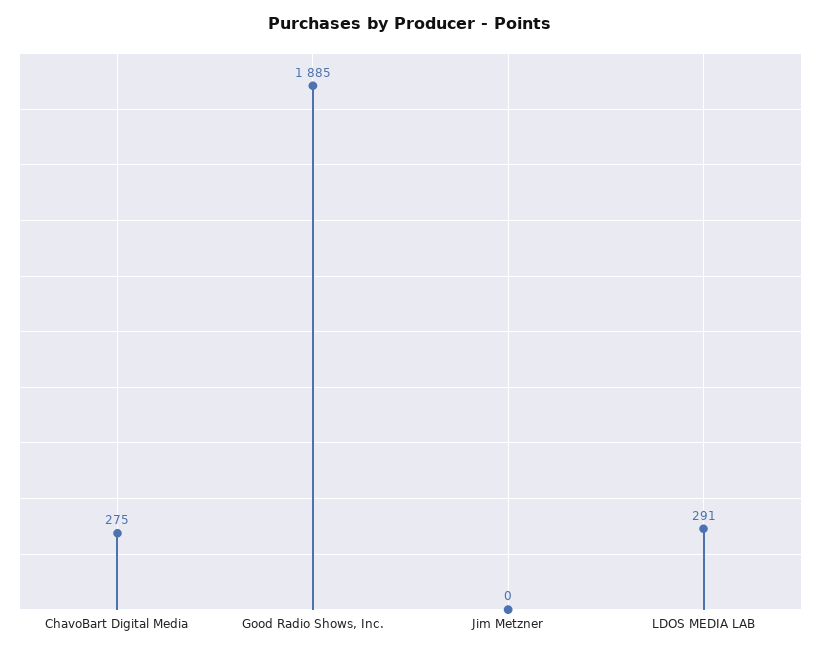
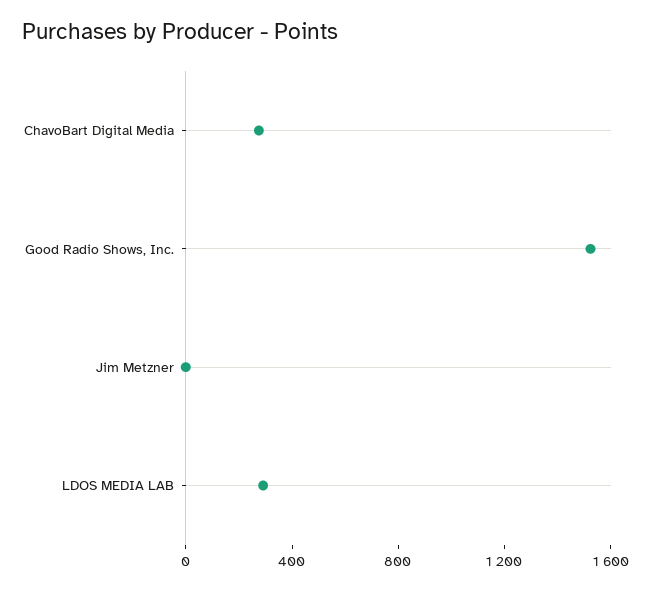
Good Radio Shows, Inc.: 1885 -> 1500

